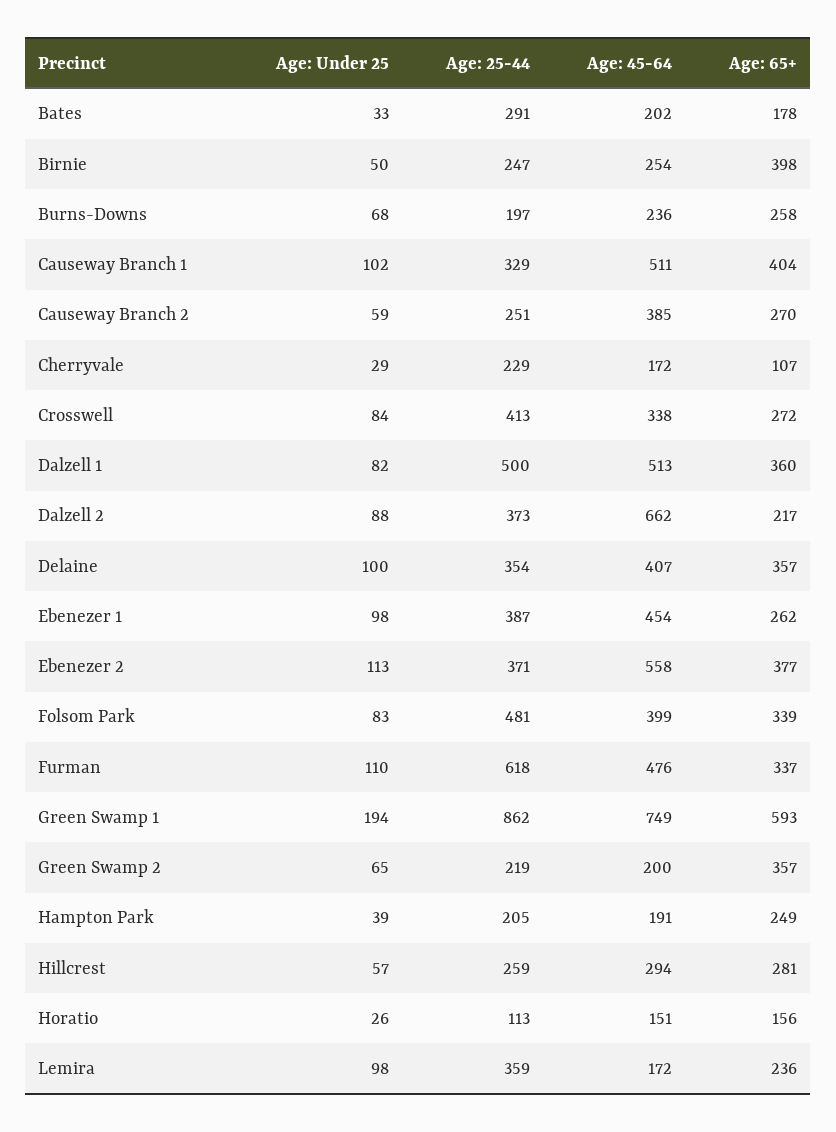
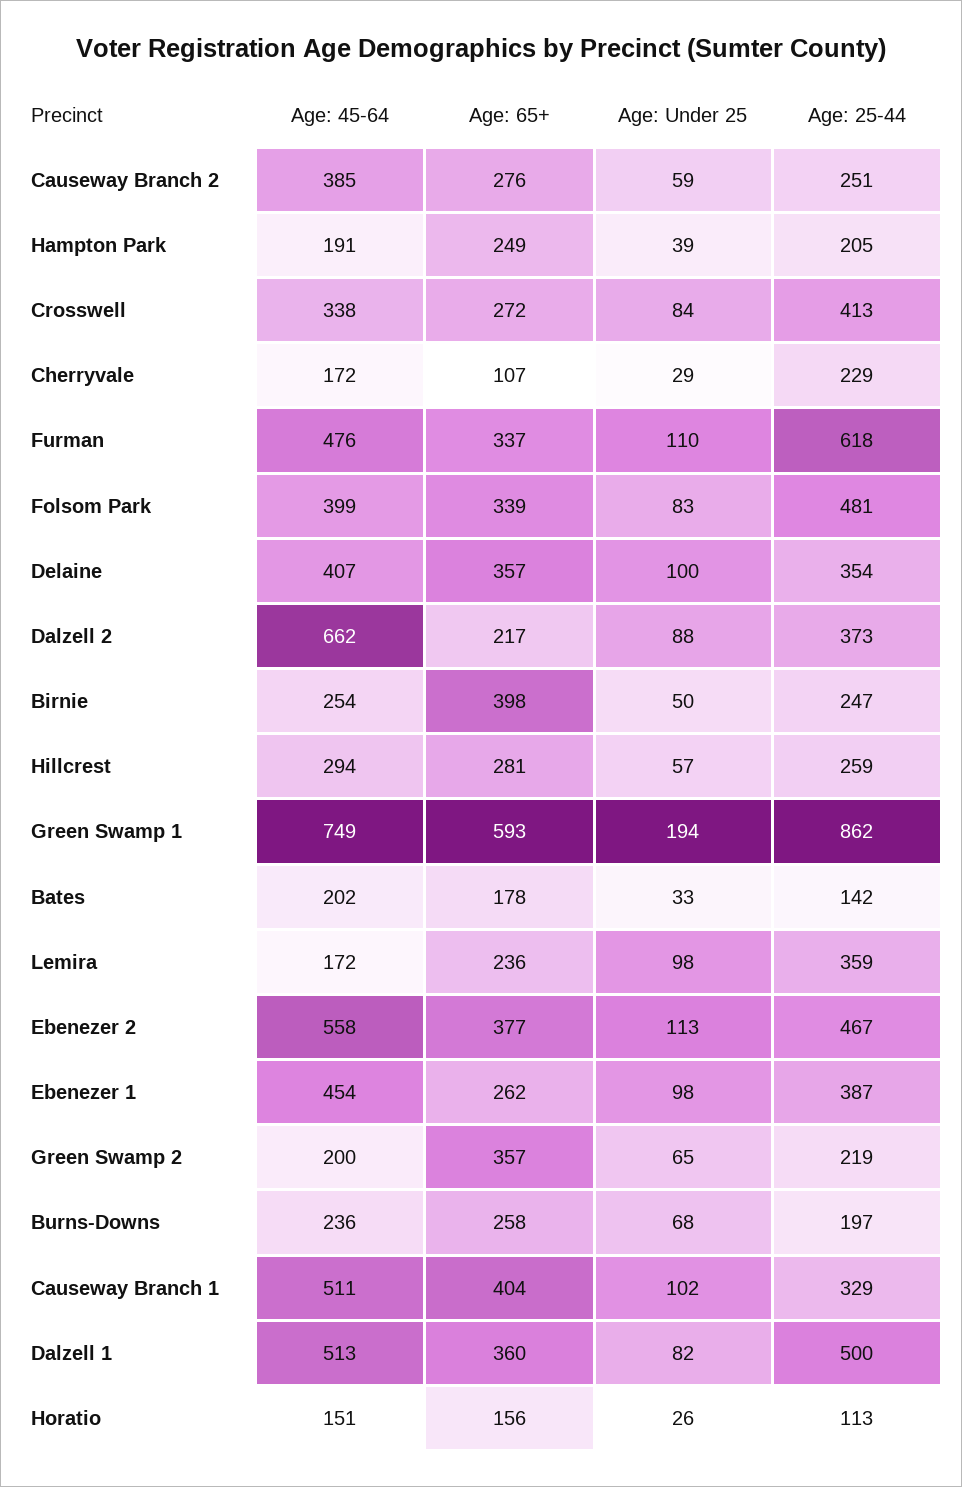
Age: 25-44, Bates: 291 -> 142
Age: 65+, Causeway Branch 2: 270 -> 276
Age: 25-44, Ebenezer 2: 371 -> 467

